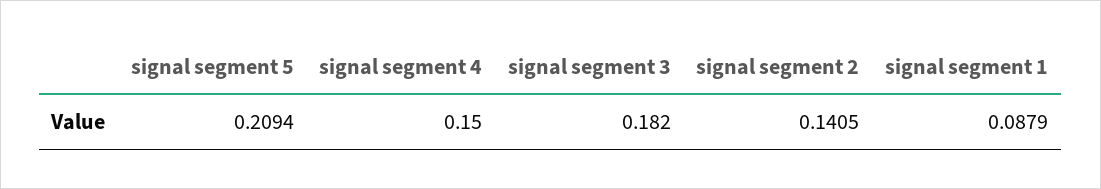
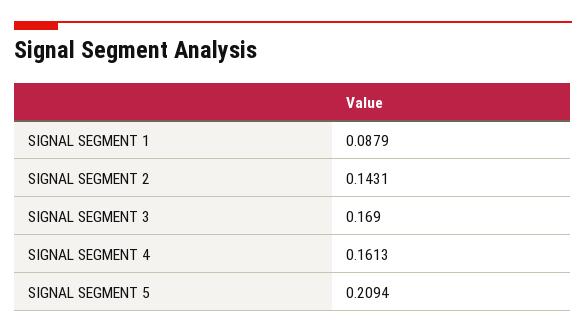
signal segment 4: 0.15 -> 0.1613
signal segment 3: 0.182 -> 0.169
signal segment 2: 0.1405 -> 0.1431

